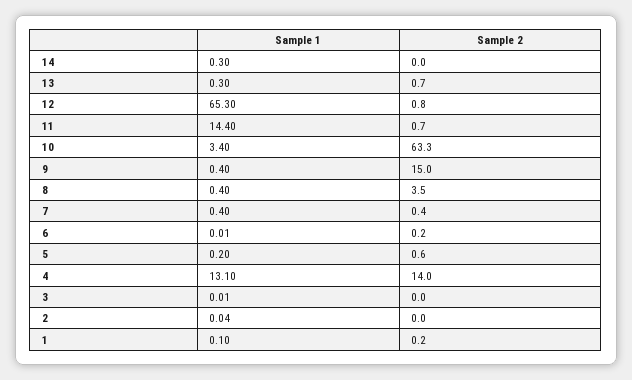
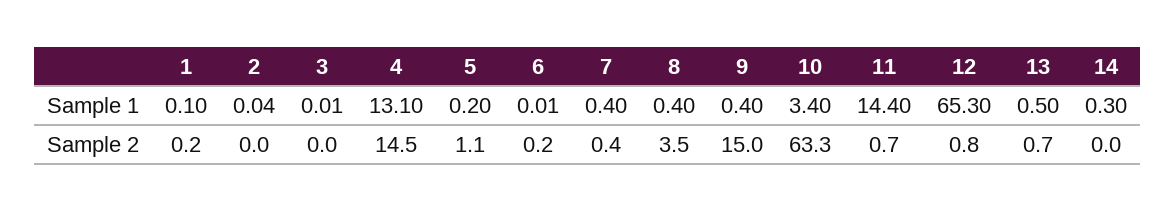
Sample 1, 13: 0.3 -> 0.5
Sample 2, 5: 0.6 -> 1.1
Sample 2, 4: 14 -> 14.5

